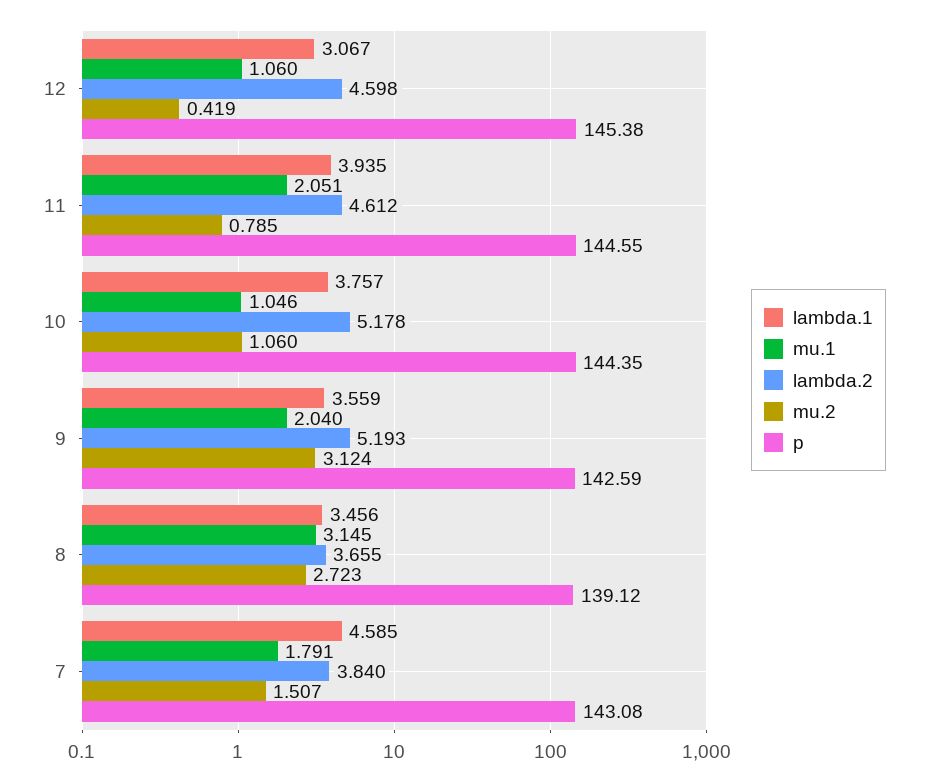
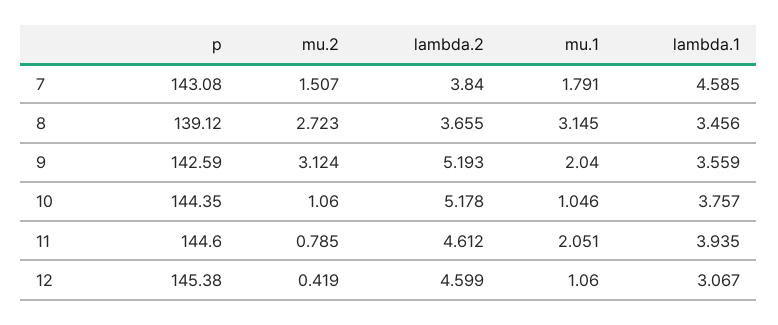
lambda.2, 12: 4.598 -> 4.599
p, 11: 144.55 -> 144.6

